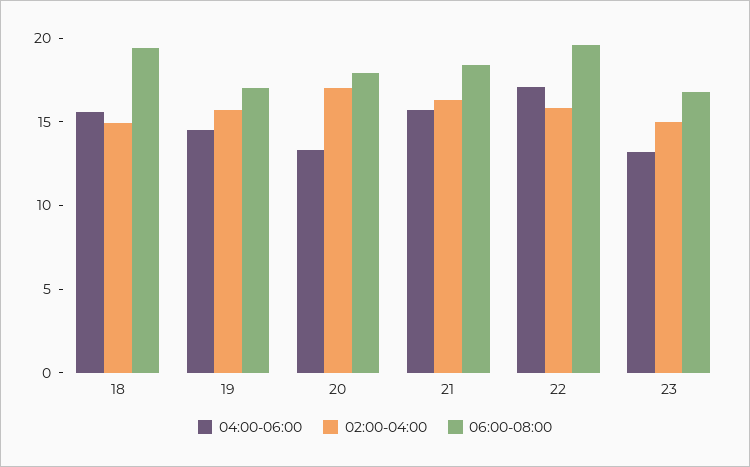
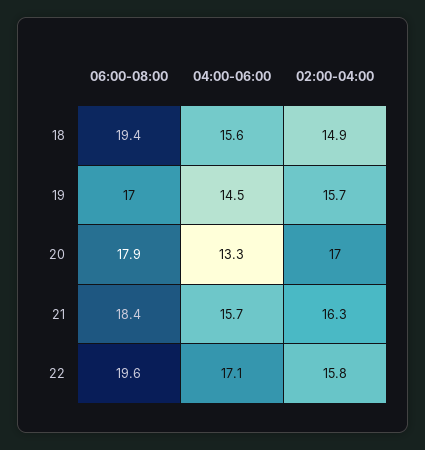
04:00-06:00, 23: 13 -> none
02:00-04:00, 23: 15 -> none
06:00-08:00, 23: 17 -> none

